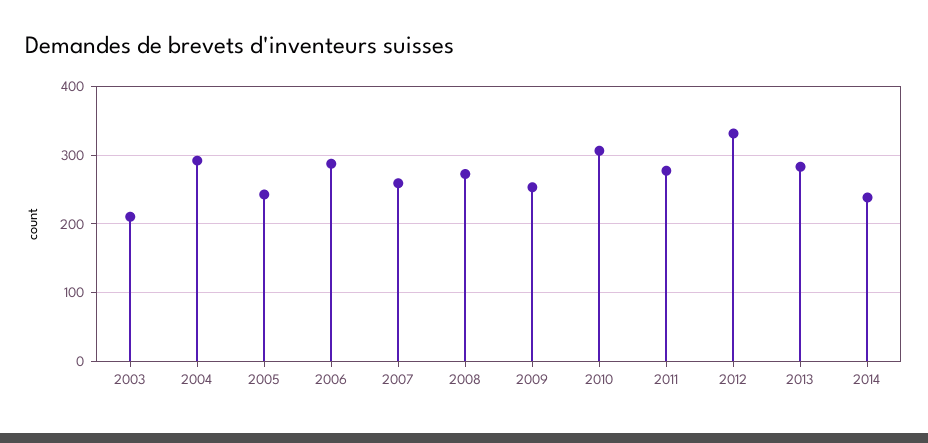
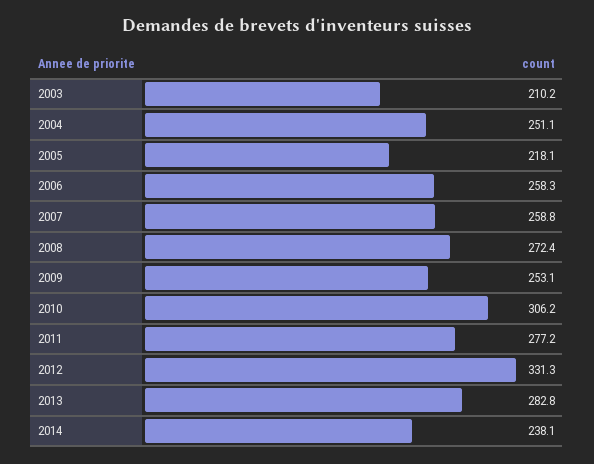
2004: 290 -> 251.1
2005: 240 -> 218.1
2006: 290 -> 258.3

